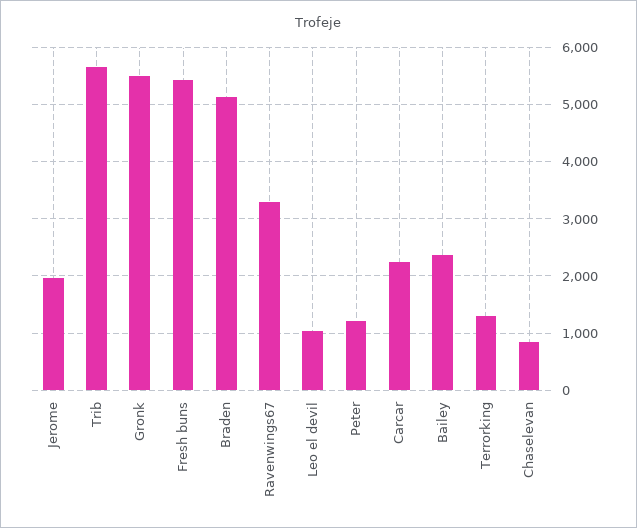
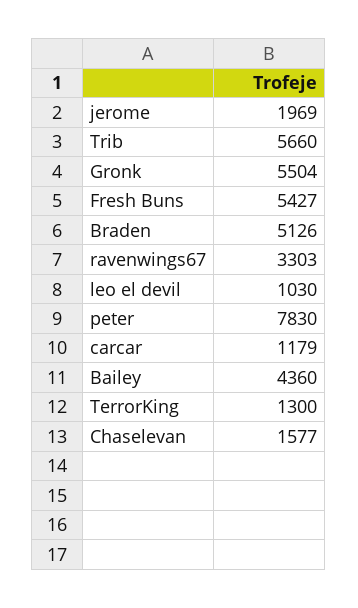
Peter: 1200 -> 7830
Carcar: 2200 -> 1179
Bailey: 2400 -> 4360
Chaselevan: 800 -> 1577

